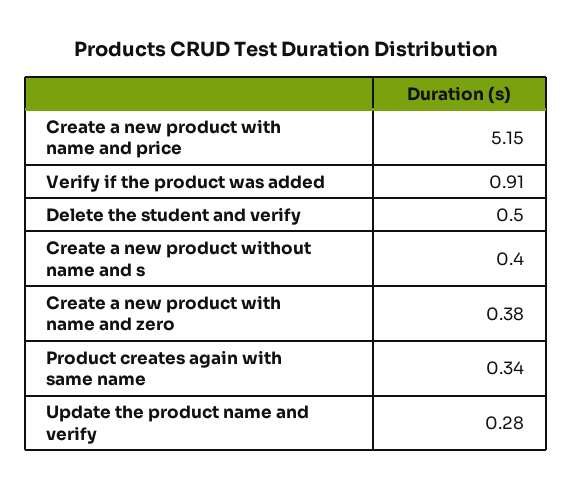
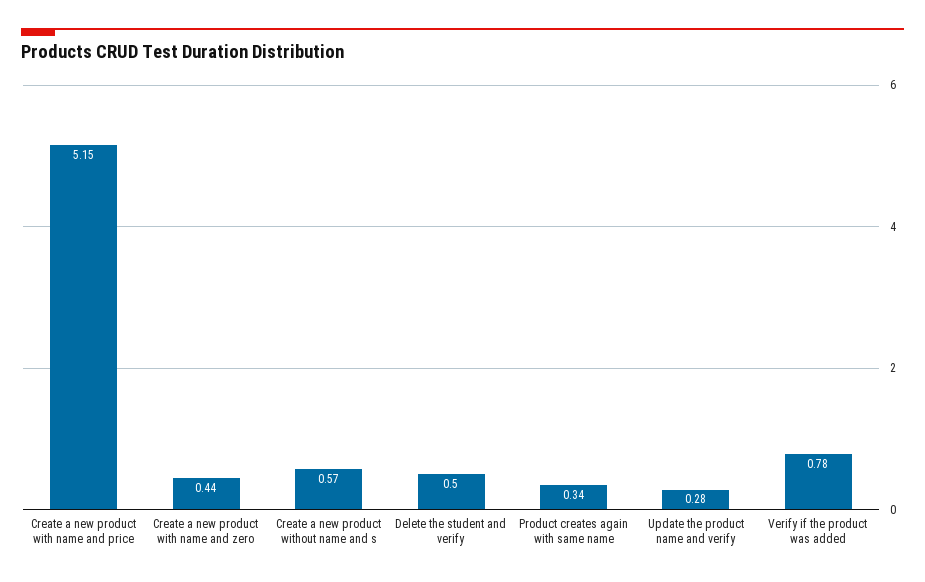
Verify if the product was added: 0.91 -> 0.78
Create a new product without name and s: 0.4 -> 0.57
Create a new product with name and zero: 0.38 -> 0.44

